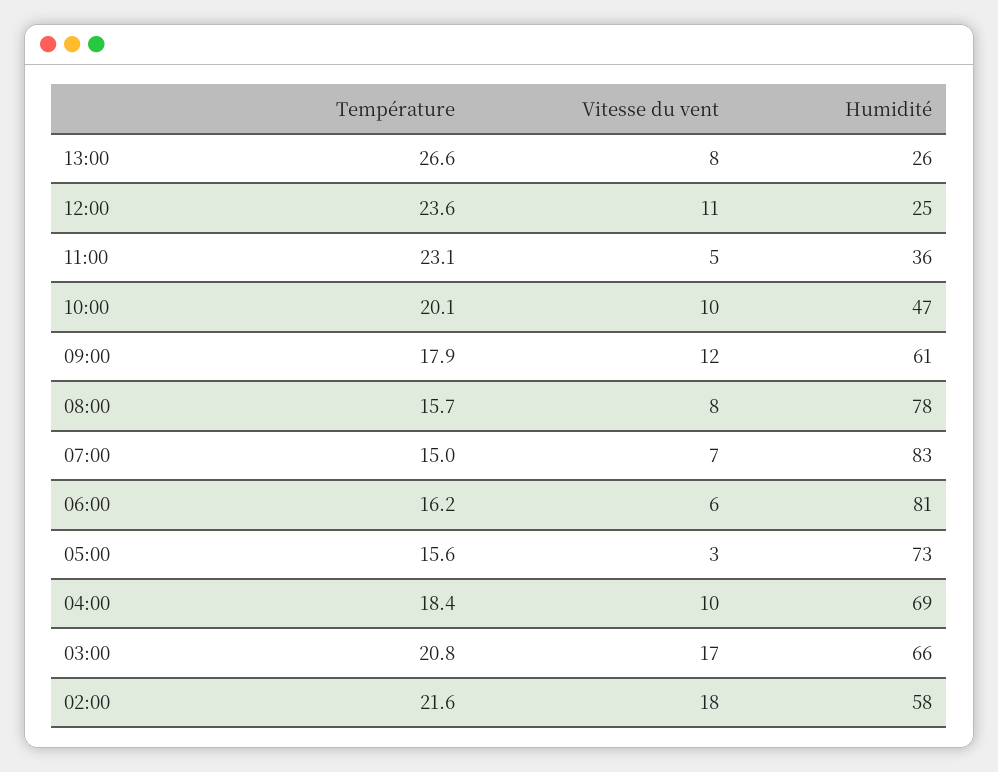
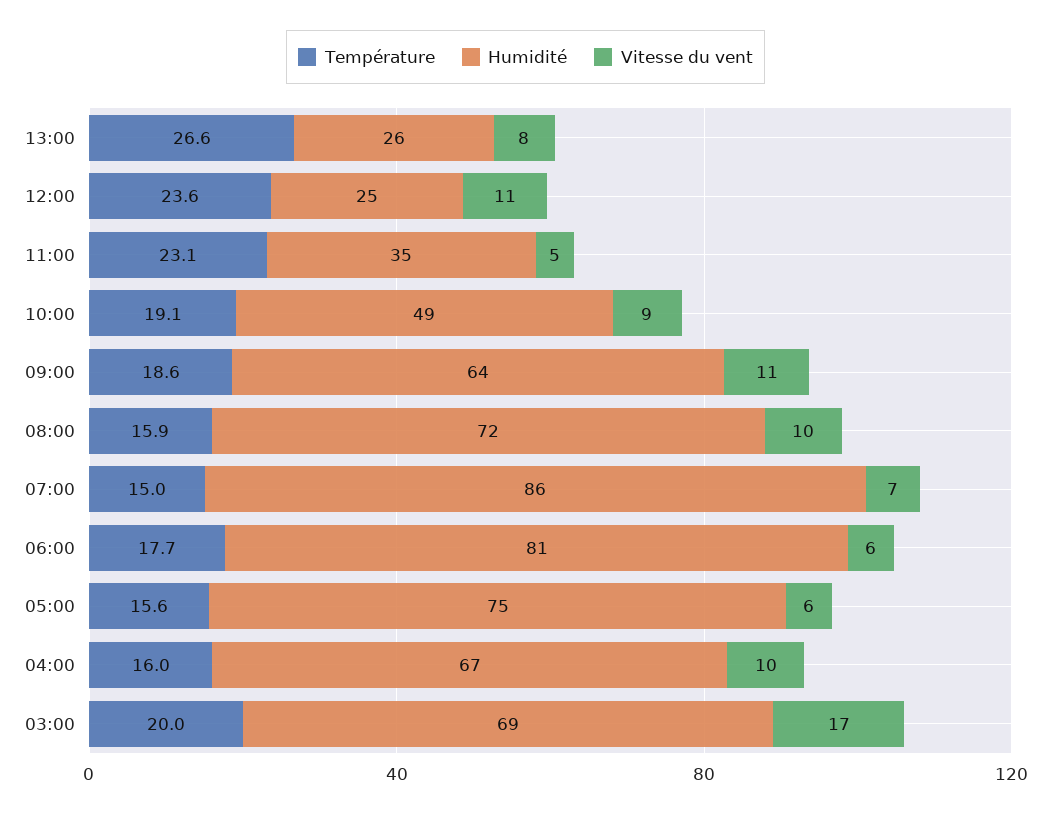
Humidité, 11:00: 36 -> 35
Température, 10:00: 20.1 -> 19.1
Vitesse du vent, 10:00: 10 -> 9
Humidité, 10:00: 47 -> 49
Température, 09:00: 17.9 -> 18.6
Vitesse du vent, 09:00: 12 -> 11
Humidité, 09:00: 61 -> 64
Température, 08:00: 15.7 -> 15.9
Vitesse du vent, 08:00: 8 -> 10
Humidité, 08:00: 78 -> 72
Humidité, 07:00: 83 -> 86
Température, 06:00: 16.2 -> 17.7
Vitesse du vent, 05:00: 3 -> 6
Humidité, 05:00: 73 -> 75
Température, 04:00: 18.4 -> 16
Humidité, 04:00: 69 -> 67
Température, 03:00: 20.8 -> 20
Humidité, 03:00: 66 -> 69
Température, 02:00: 21.6 -> none
Vitesse du vent, 02:00: 18 -> none
Humidité, 02:00: 58 -> none

